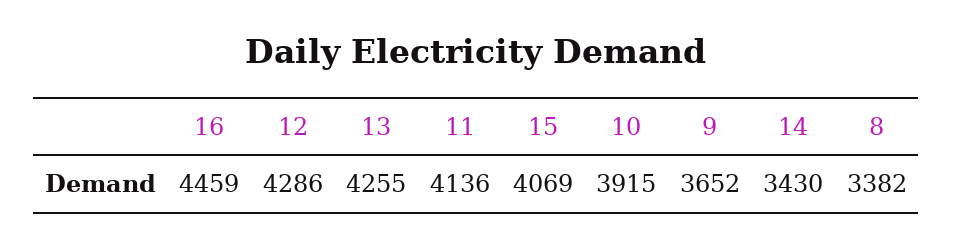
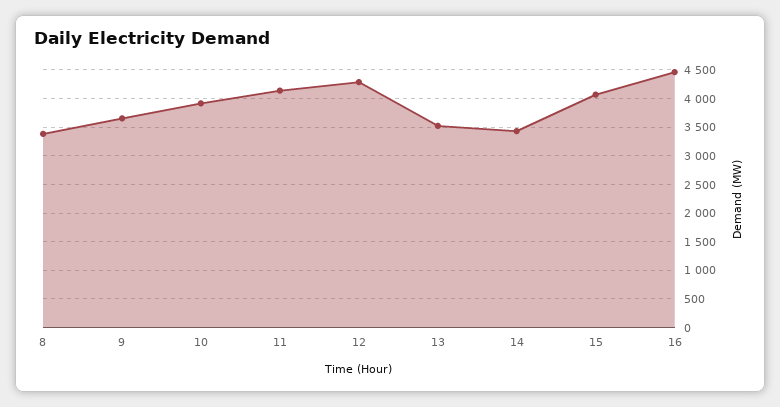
13: 4255 -> 3500

